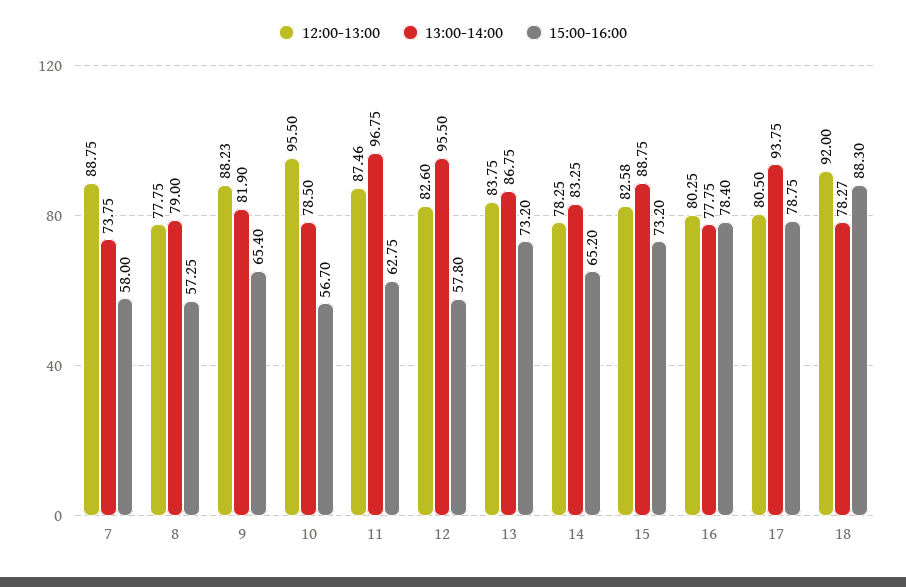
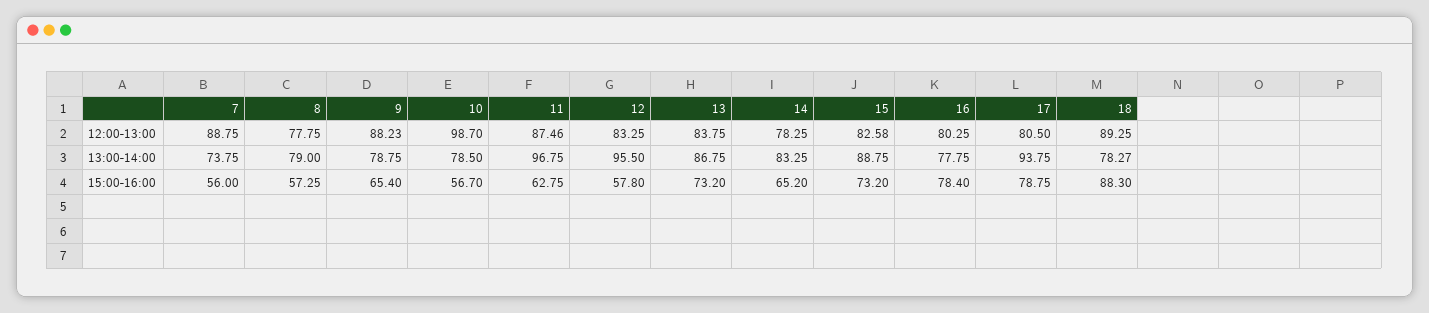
15:00-16:00, 7: 58 -> 56
13:00-14:00, 9: 81.9 -> 78.75
12:00-13:00, 10: 95.5 -> 98.7
12:00-13:00, 12: 82.6 -> 83.25
12:00-13:00, 18: 92 -> 89.25

